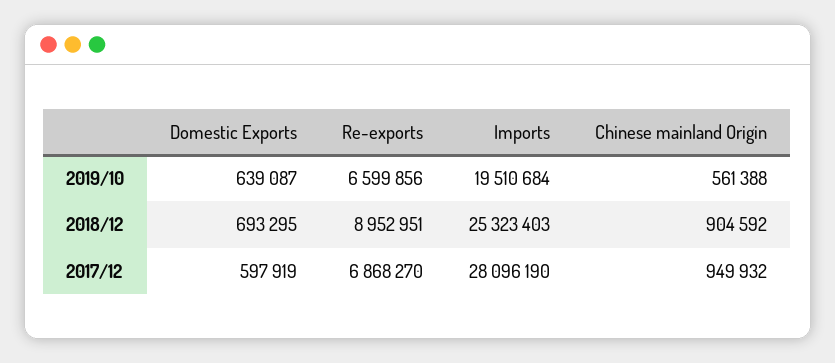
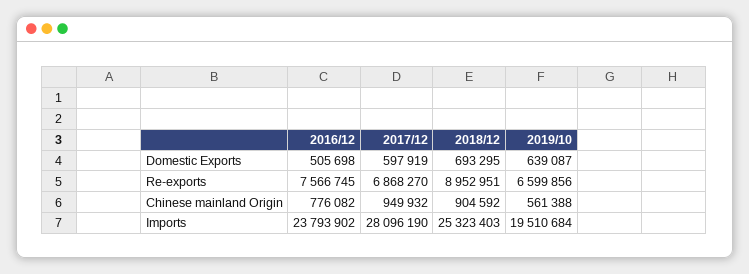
Domestic Exports, 2016/12: none -> 505698
Re-exports, 2016/12: none -> 7566745
Chinese mainland Origin, 2016/12: none -> 776082
Imports, 2016/12: none -> 23793902

